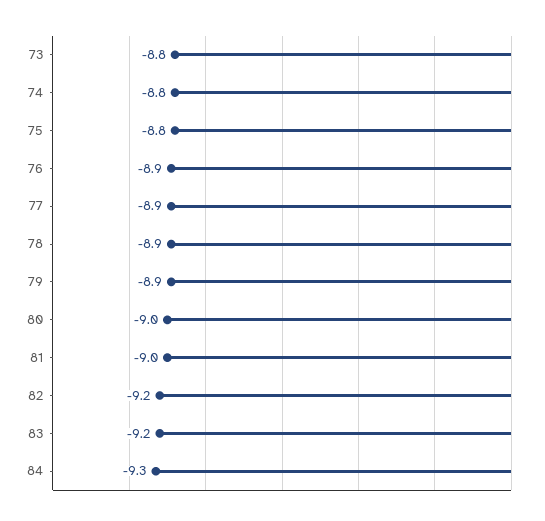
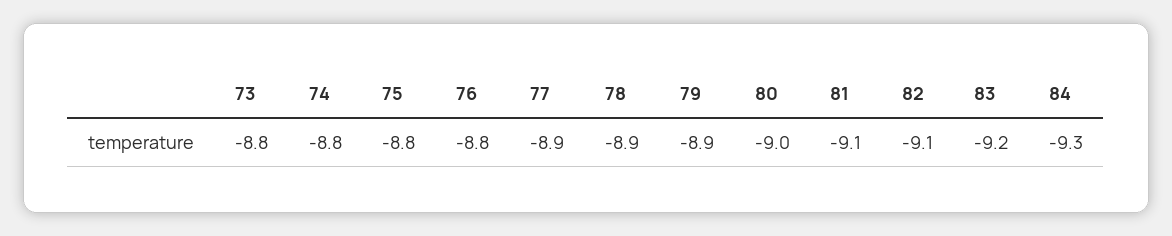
76: -8.9 -> -8.8
81: -9 -> -9.1
82: -9.2 -> -9.1

